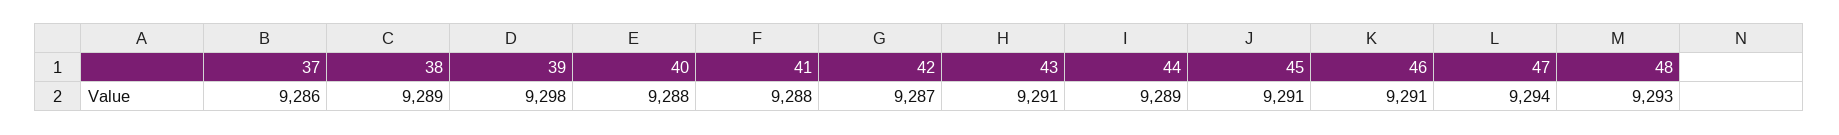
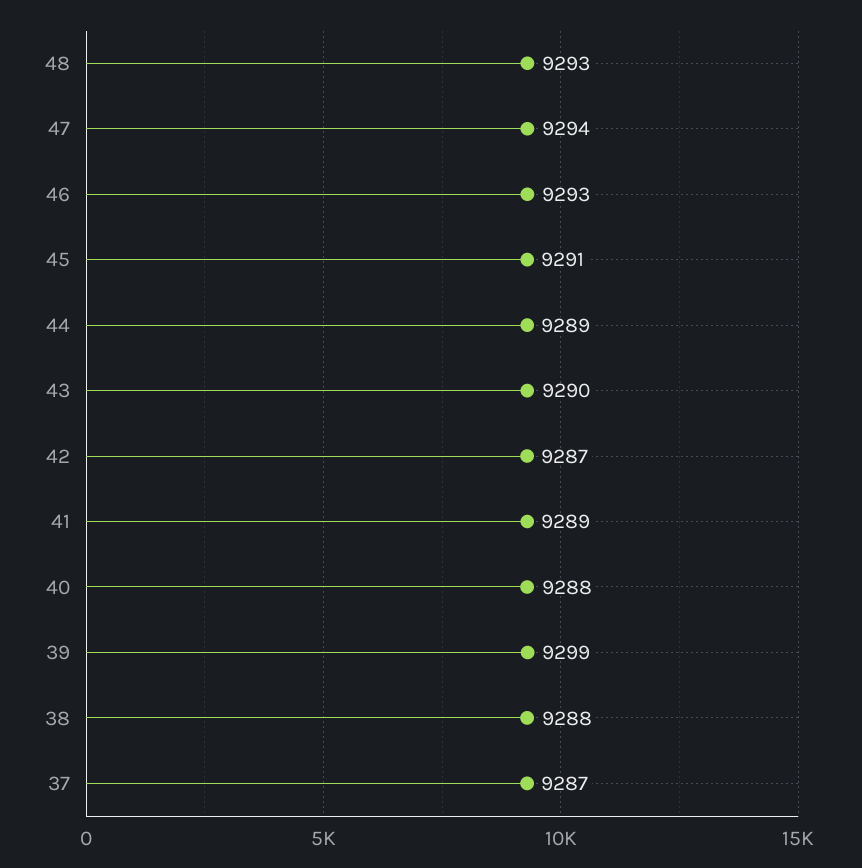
37: 9286 -> 9287
38: 9289 -> 9288
39: 9298 -> 9299
41: 9288 -> 9289
43: 9291 -> 9290
46: 9291 -> 9293

